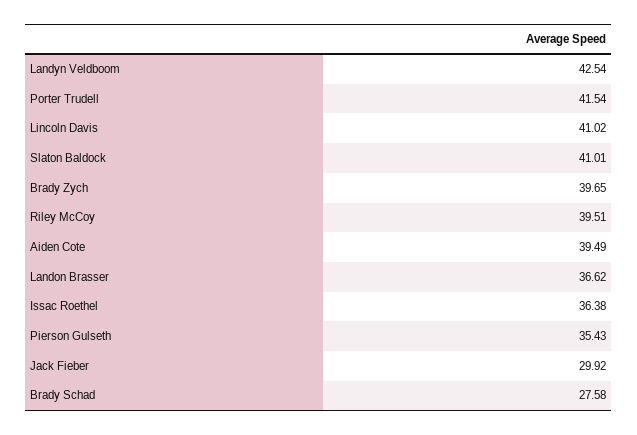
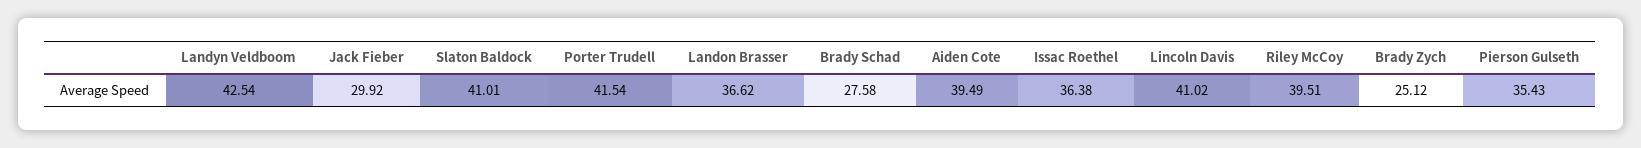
Brady Zych: 39.65 -> 25.12

